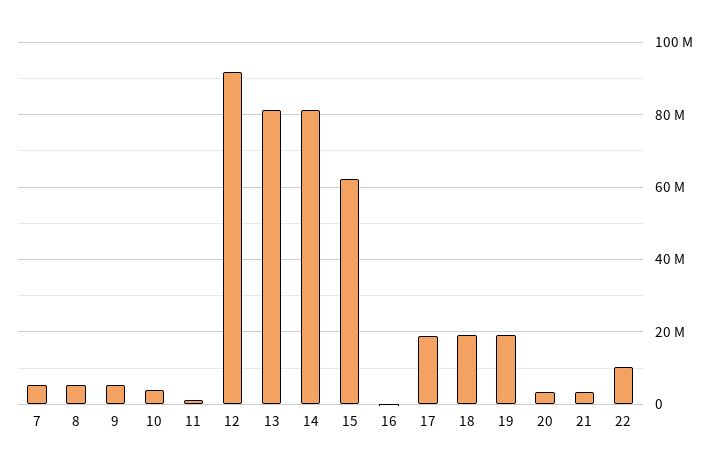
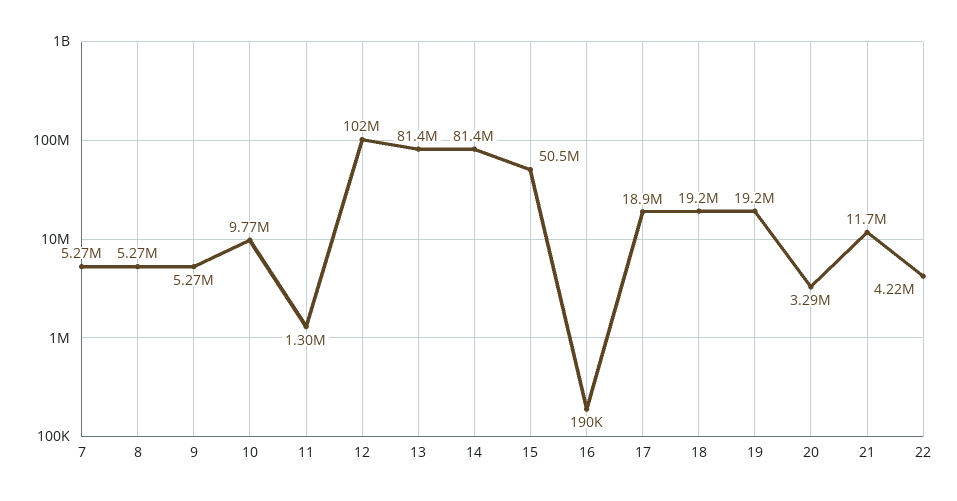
10: 4000000 -> 9770000
12: 92000000 -> 102000000
15: 62000000 -> 50500000
21: 4000000 -> 11700000
22: 10000000 -> 4220000

